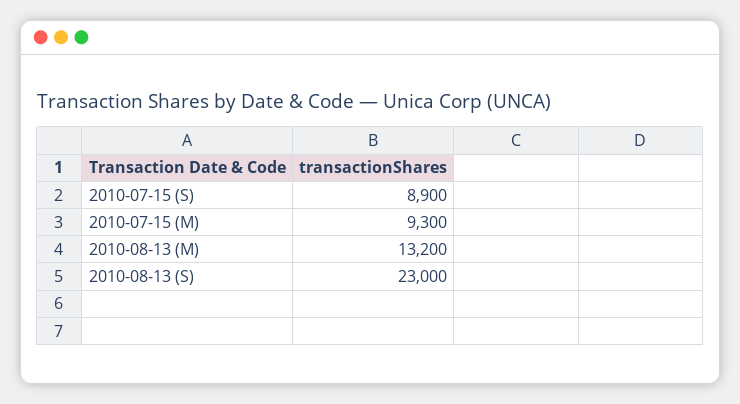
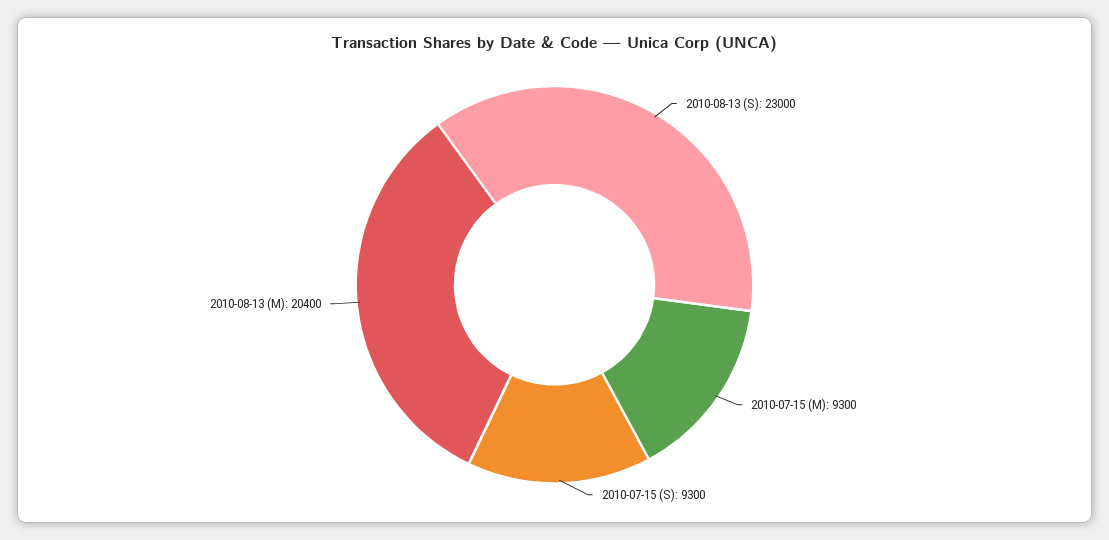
2010-07-15 (S): 8900 -> 9300
2010-08-13 (M): 13200 -> 20400

